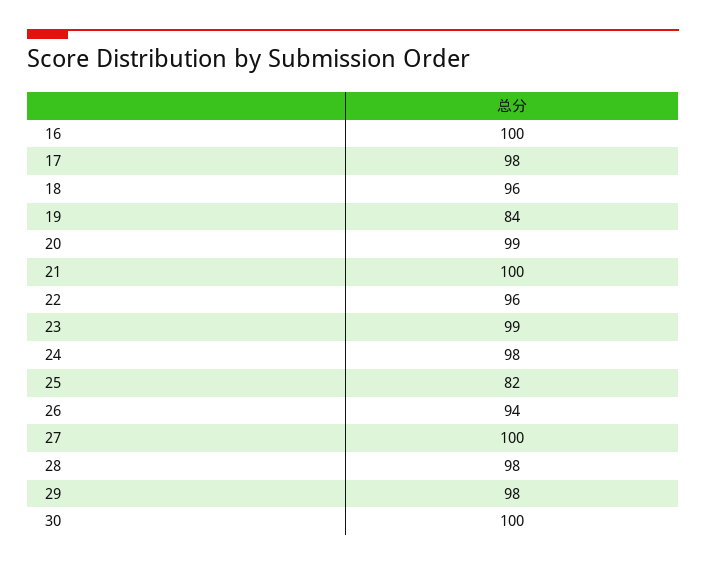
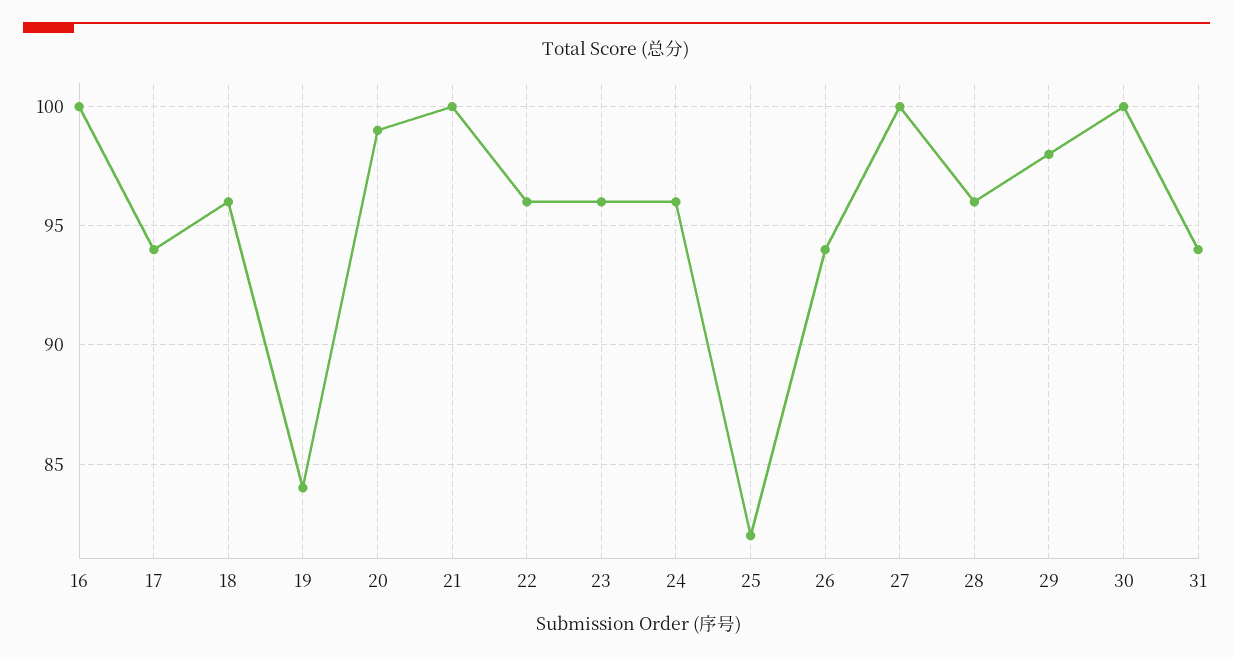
17: 98 -> 94
23: 99 -> 96
24: 98 -> 96
28: 98 -> 96
31: none -> 94

